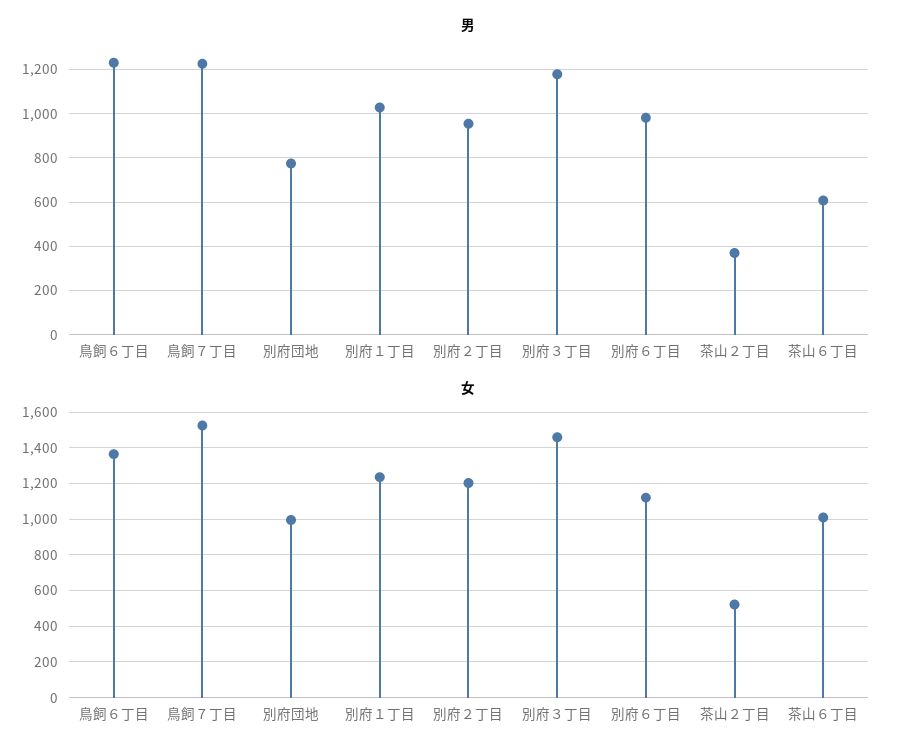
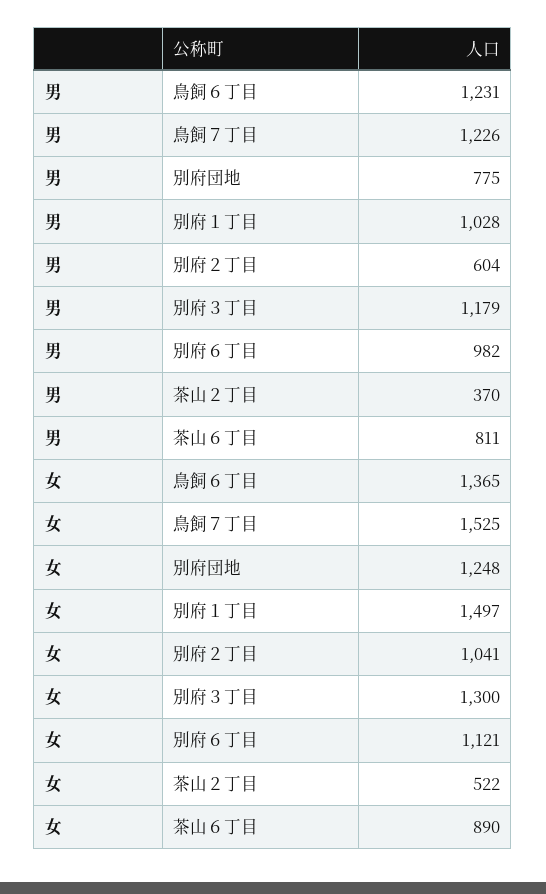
男, 別府２丁目: 950 -> 604
男, 茶山６丁目: 600 -> 811
女, 別府団地: 1000 -> 1248
女, 別府１丁目: 1250 -> 1497
女, 別府２丁目: 1200 -> 1041
女, 別府３丁目: 1450 -> 1300
女, 茶山６丁目: 1000 -> 890

